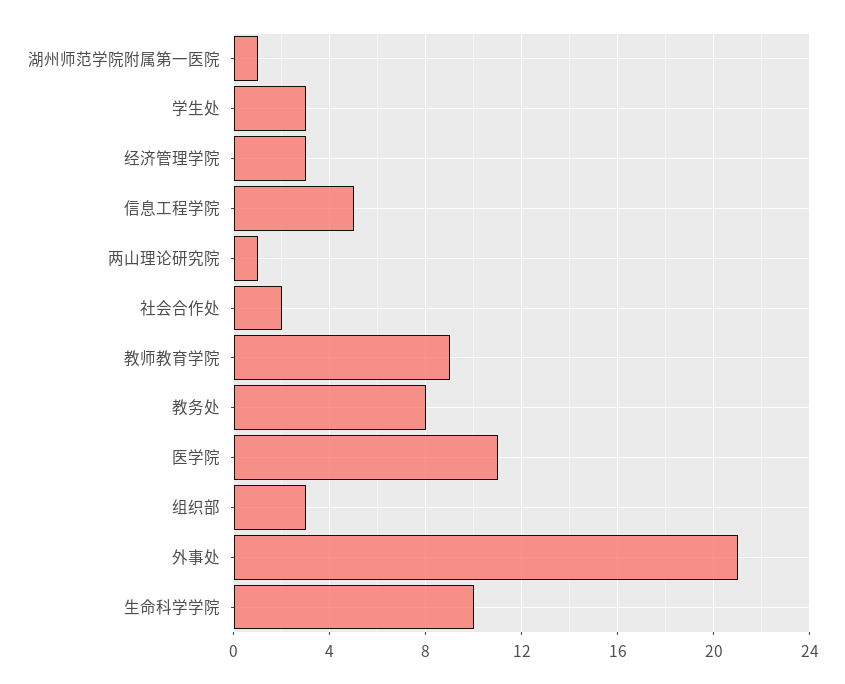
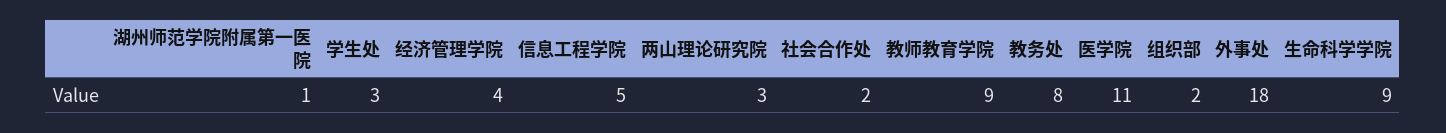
经济管理学院: 3 -> 4
两山理论研究院: 1 -> 3
组织部: 3 -> 2
外事处: 21 -> 18
生命科学学院: 10 -> 9

